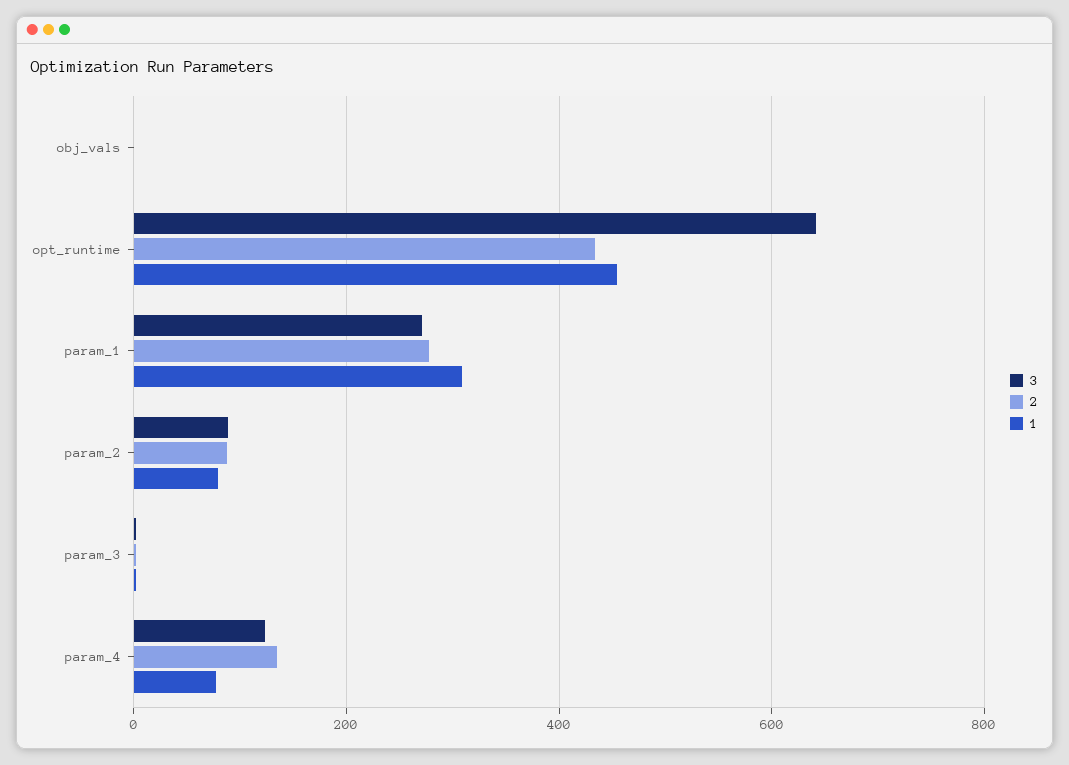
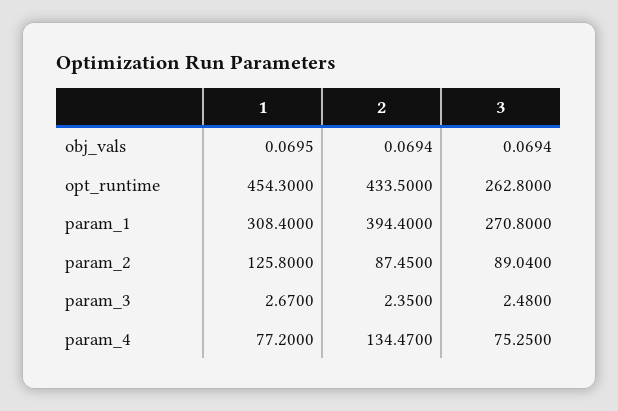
3, opt_runtime: 640 -> 262.8
2, param_1: 280 -> 394.4
1, param_2: 80 -> 125.8
3, param_4: 120 -> 75.25

